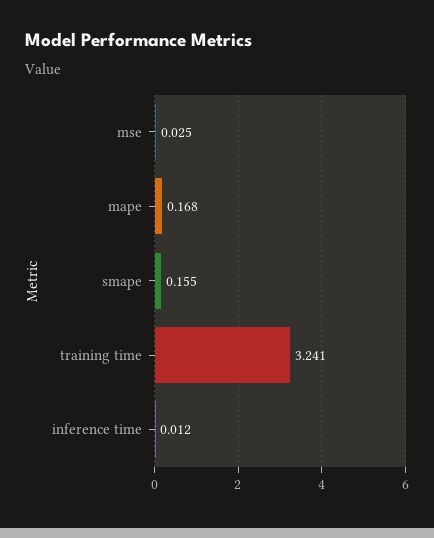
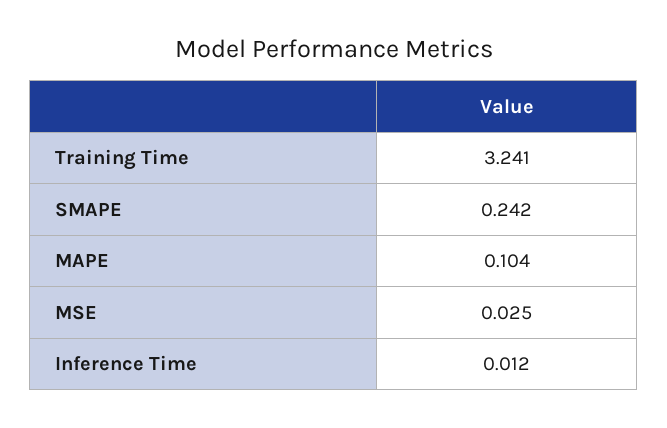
mape: 0.168 -> 0.104
smape: 0.155 -> 0.242

